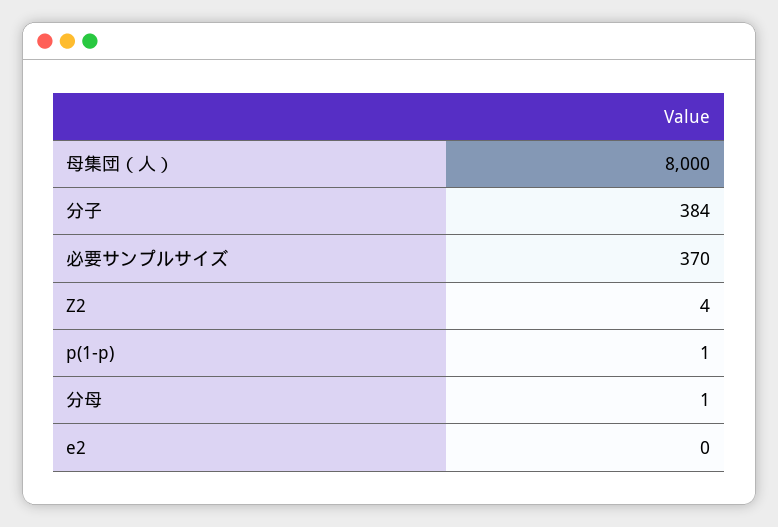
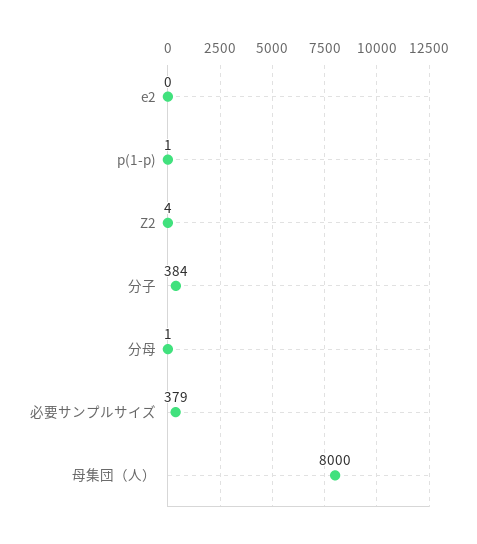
必要サンプルサイズ: 370 -> 379

